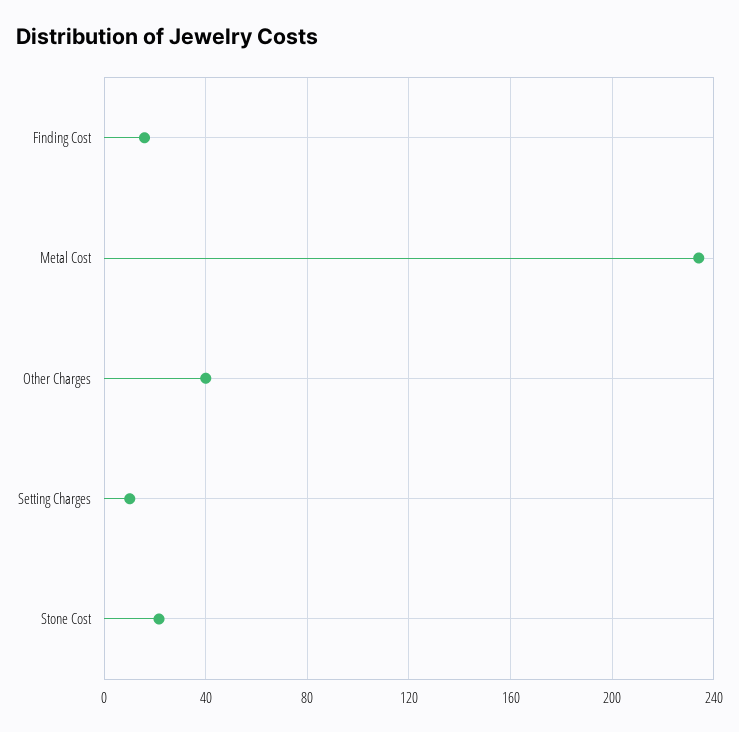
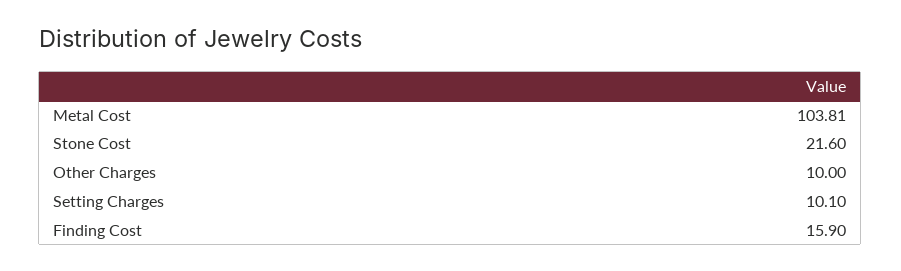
Metal Cost: 235 -> 103.81
Other Charges: 40 -> 10

